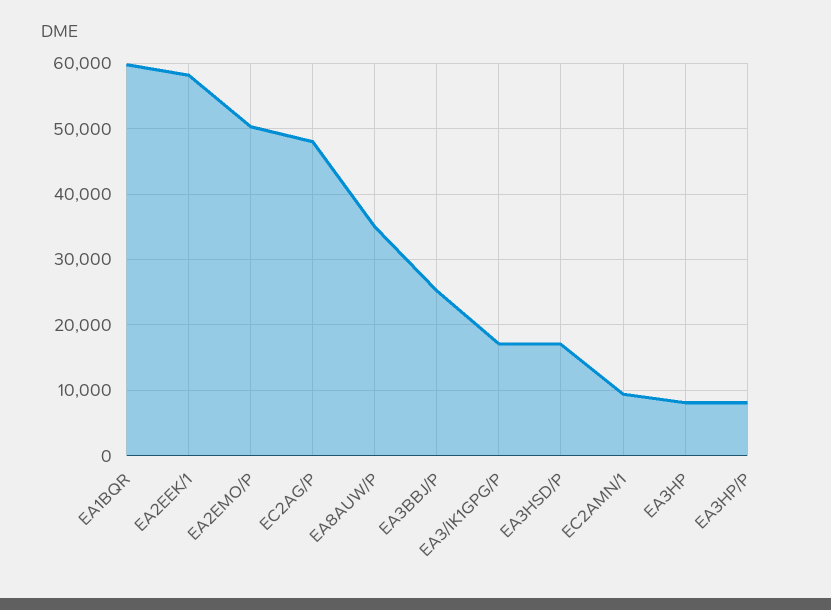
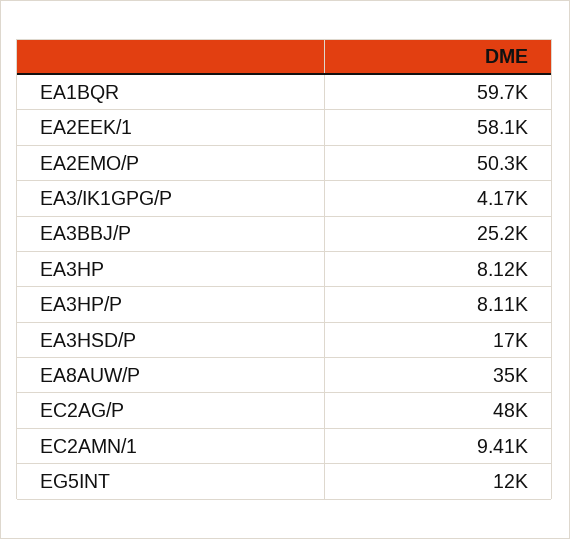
EA3/IK1GPG/P: 17000 -> 4170
EG5INT: none -> 12000

